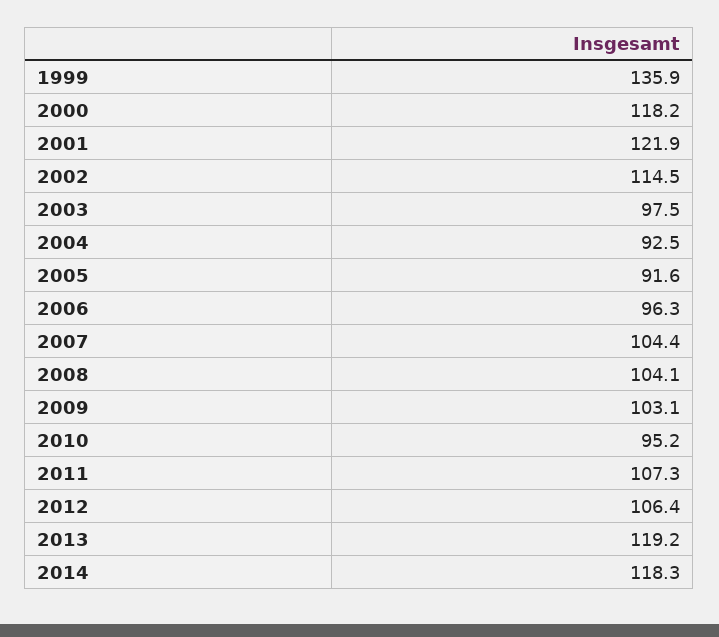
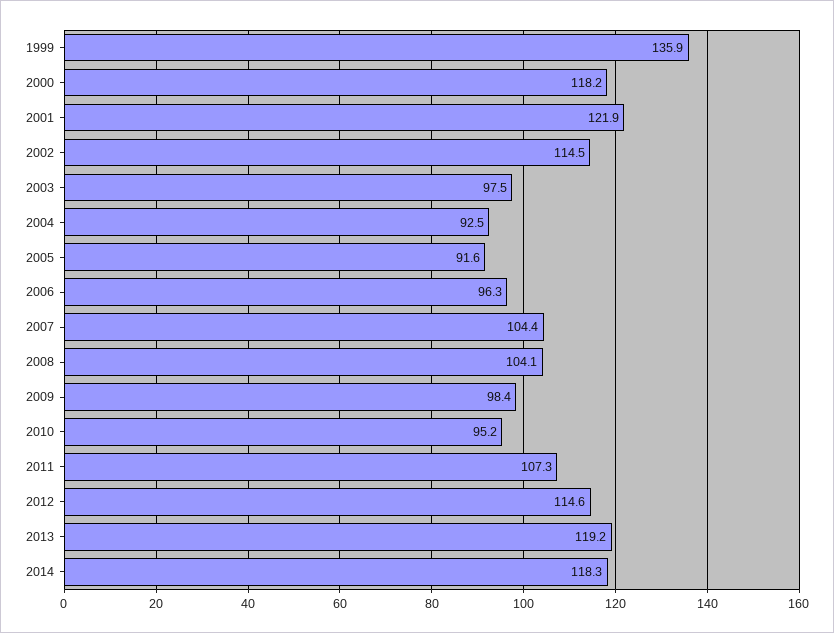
2009: 103.1 -> 98.4
2012: 106.4 -> 114.6

